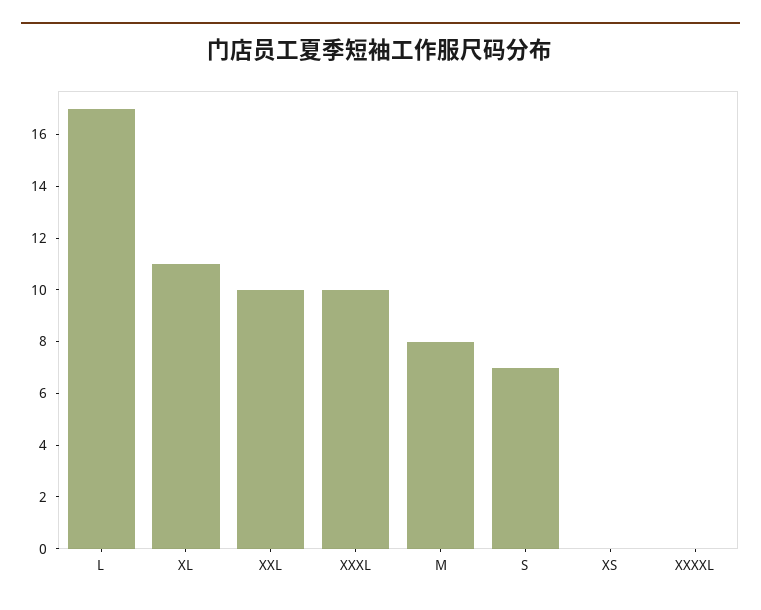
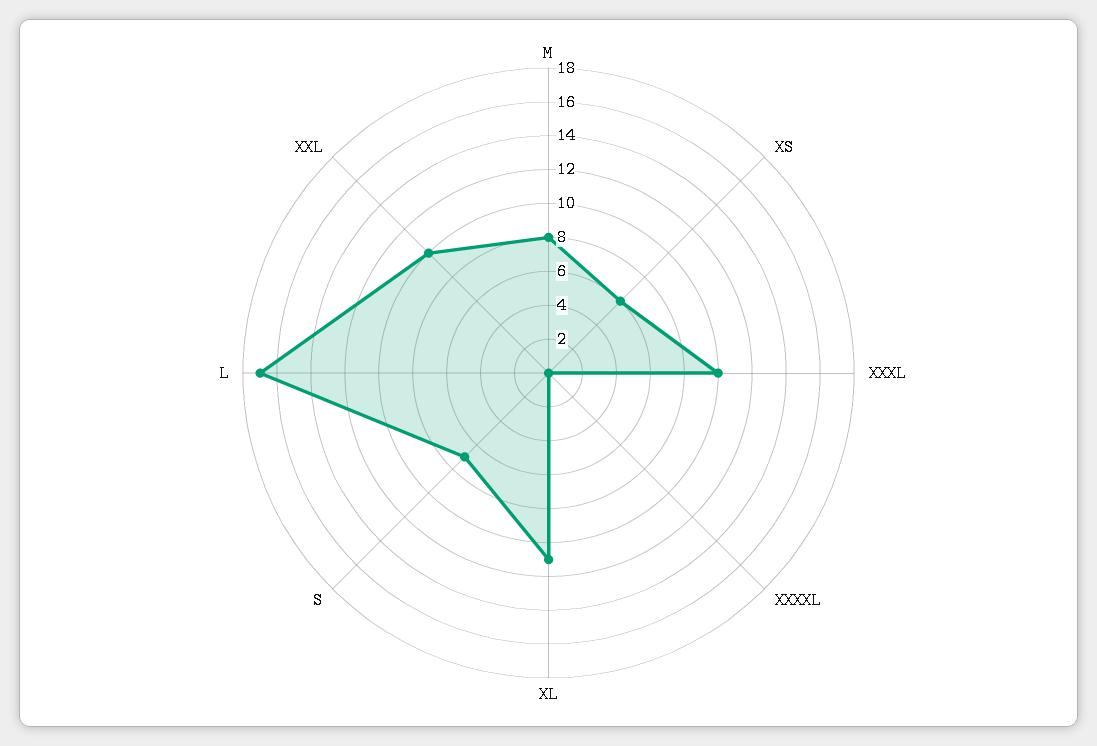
XS: 0 -> 6

